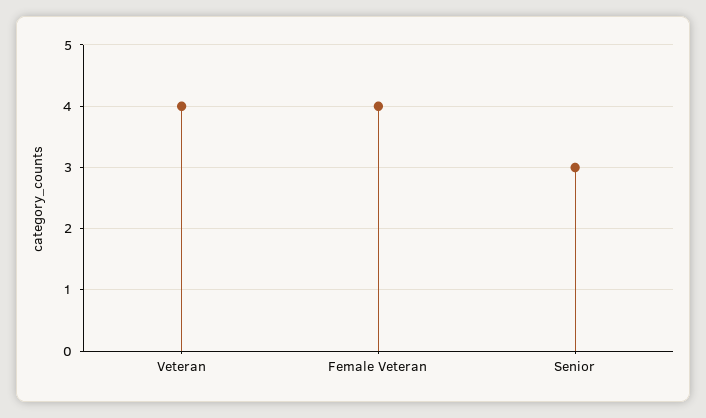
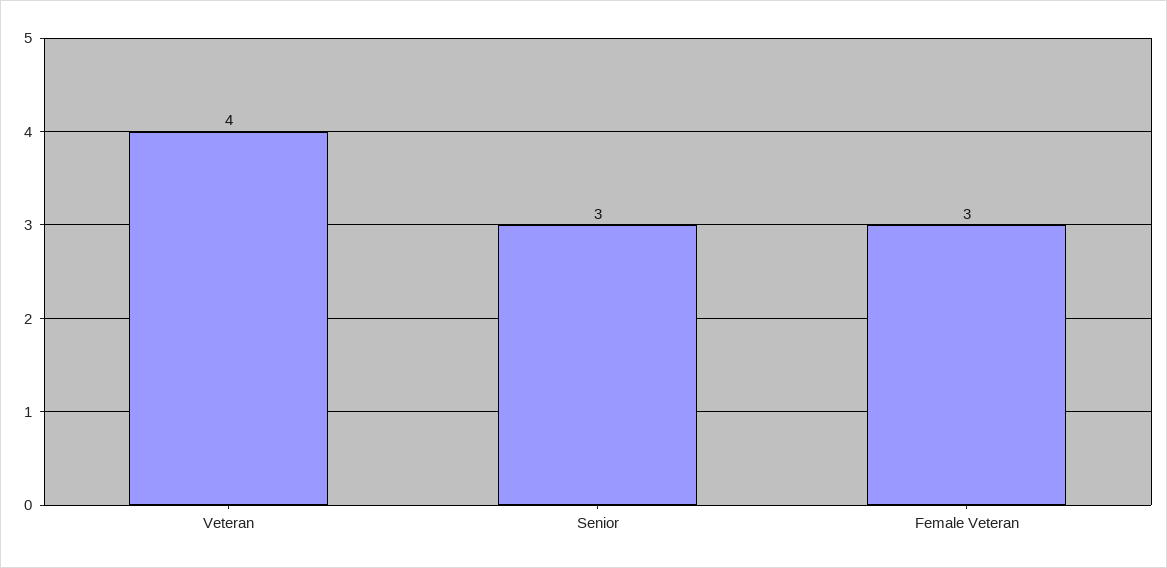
Female Veteran: 4 -> 3

